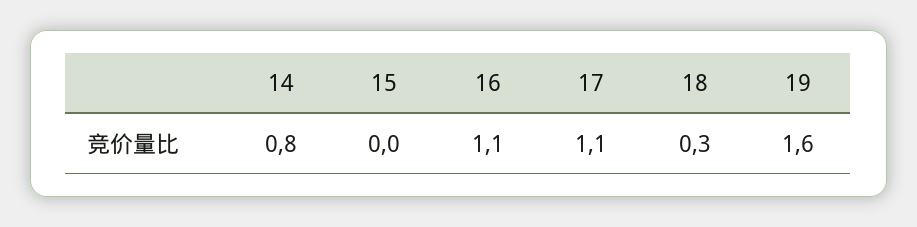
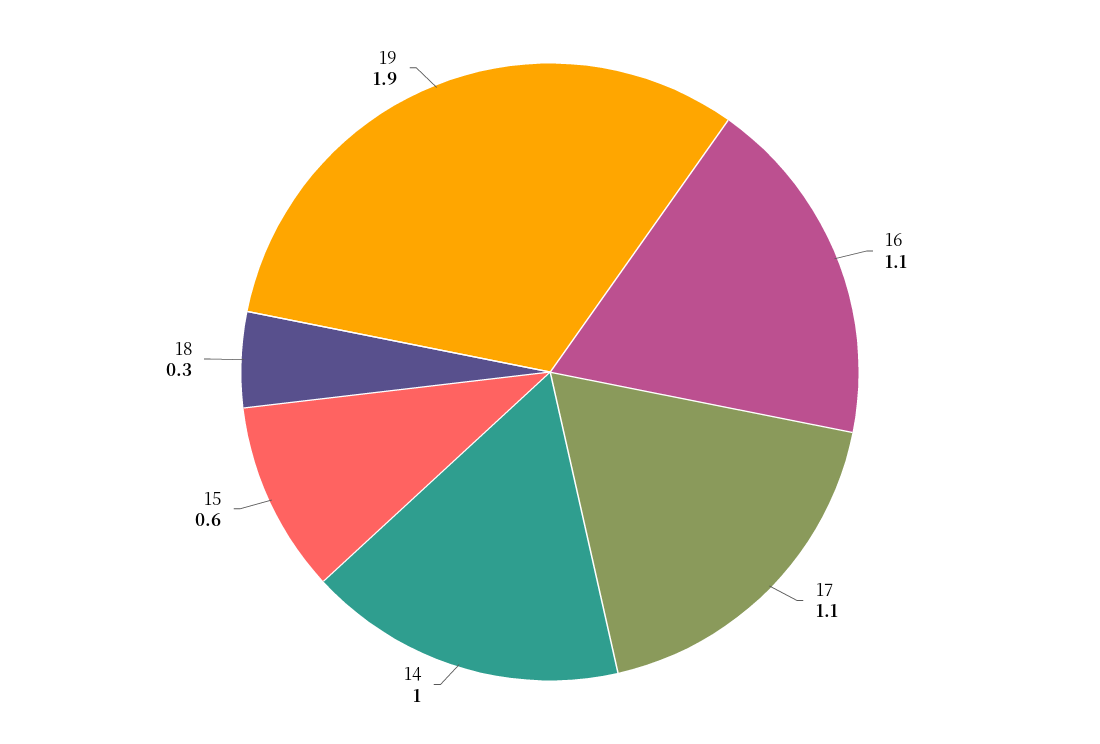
14: 0.8 -> 1
15: 0 -> 0.6
19: 1.6 -> 1.9

